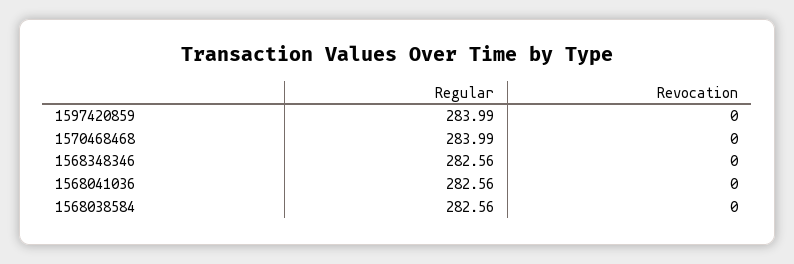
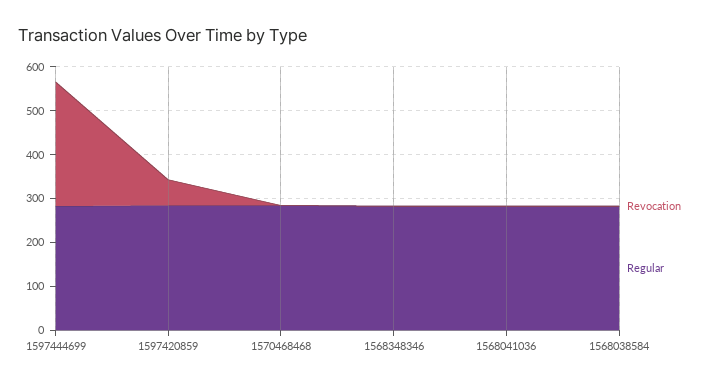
Revocation, 1597420859: 0 -> 60
Revocation, 1597444699: none -> 280
Regular, 1597444699: none -> 280

